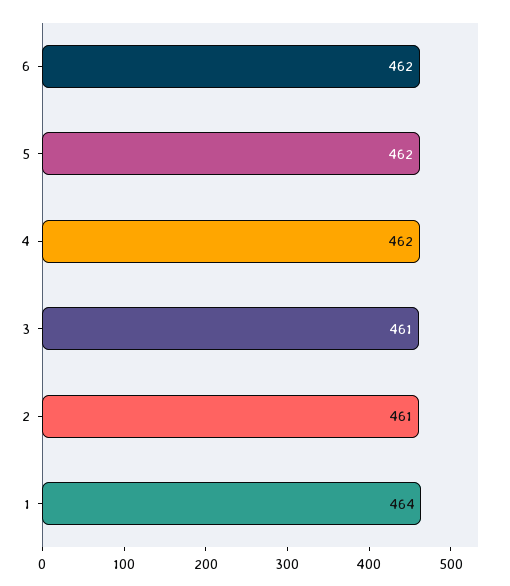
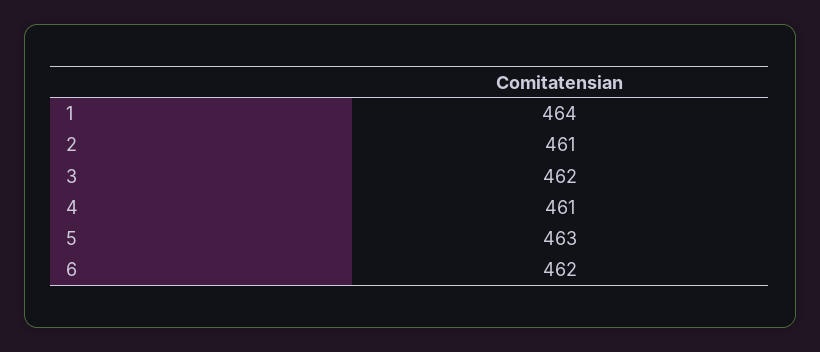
5: 462 -> 463
4: 462 -> 461
3: 461 -> 462

